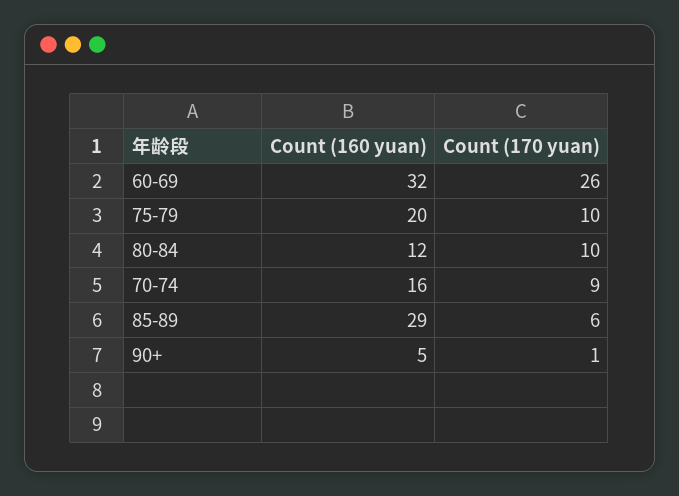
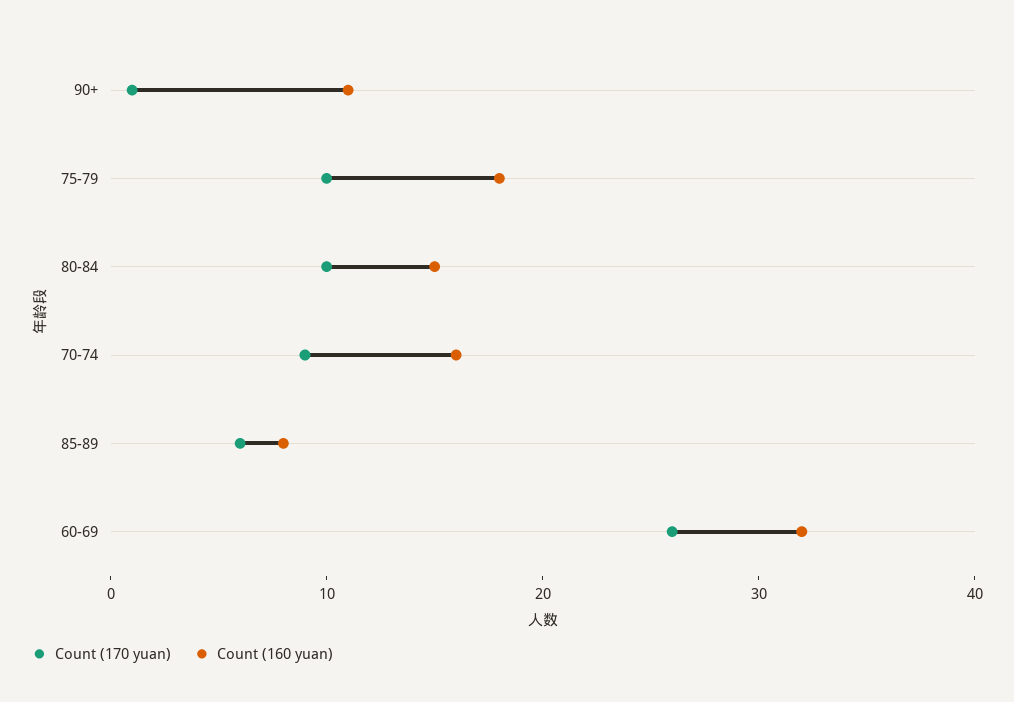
Count (160 yuan), 75-79: 20 -> 18
Count (160 yuan), 80-84: 12 -> 15
Count (160 yuan), 85-89: 29 -> 8
Count (160 yuan), 90+: 5 -> 11

